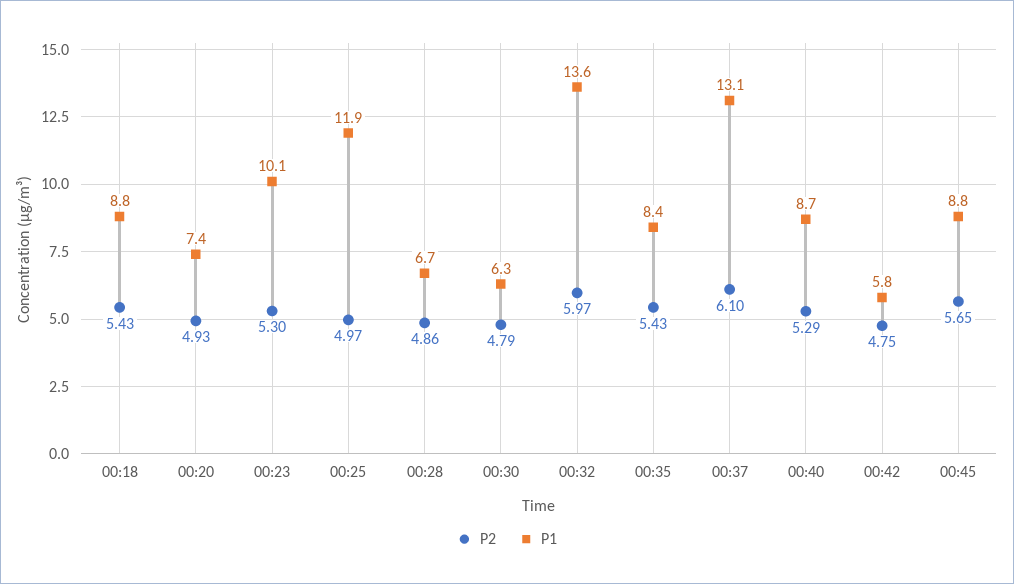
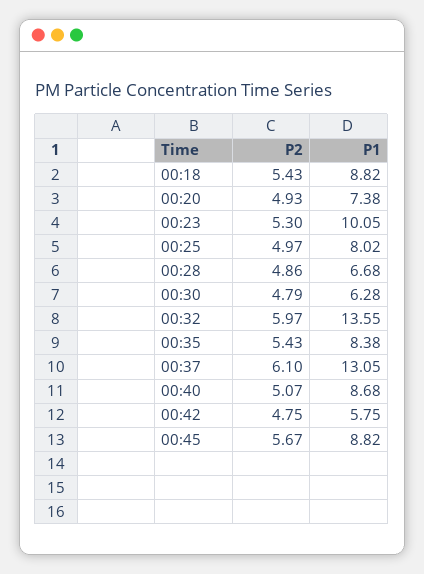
P1, 00:25: 11.9 -> 8.02
P2, 00:40: 5.29 -> 5.07
P2, 00:45: 5.65 -> 5.67

